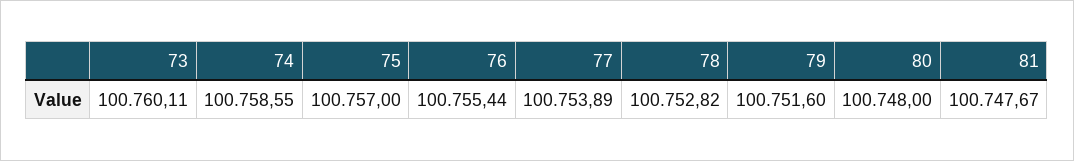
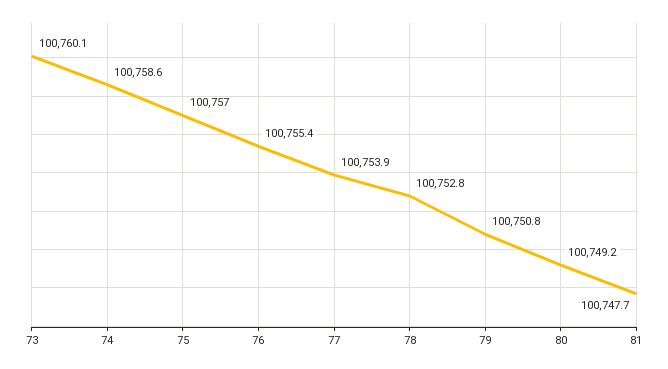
79: 100751.6 -> 100750.8
80: 100748 -> 100749.2

